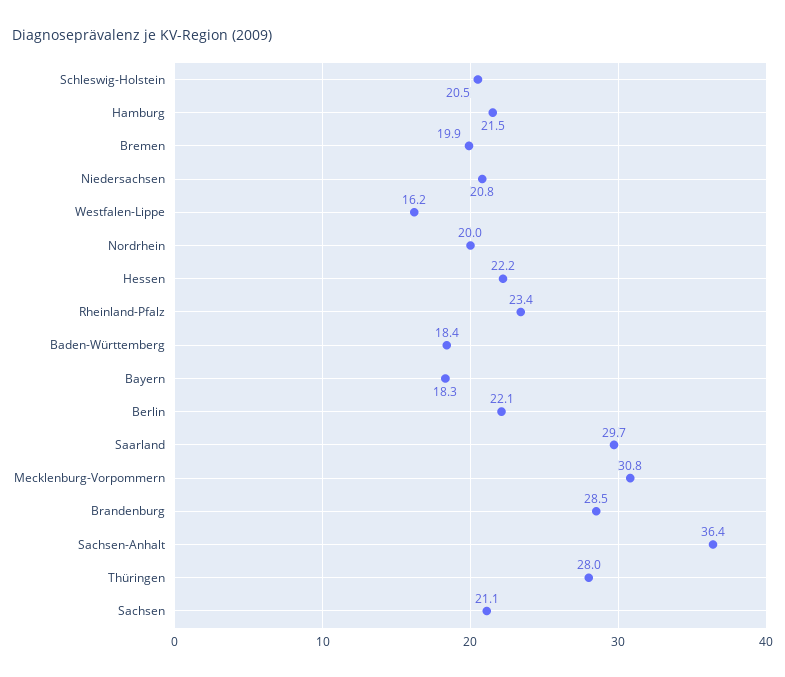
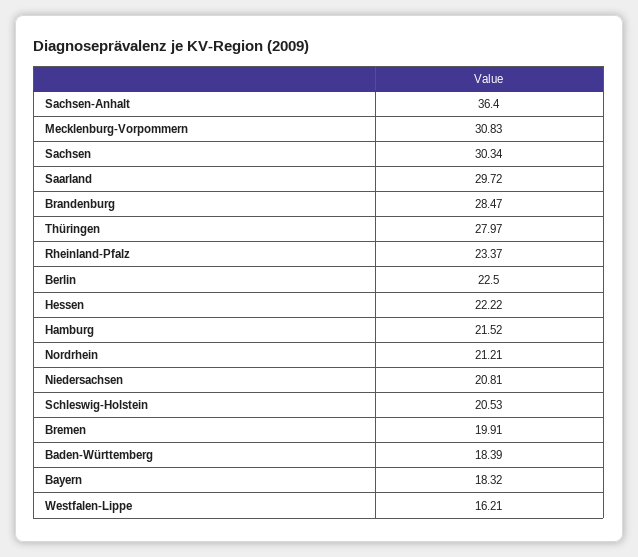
Nordrhein: 20 -> 21.21
Berlin: 22.1 -> 22.5
Sachsen: 21.1 -> 30.34

